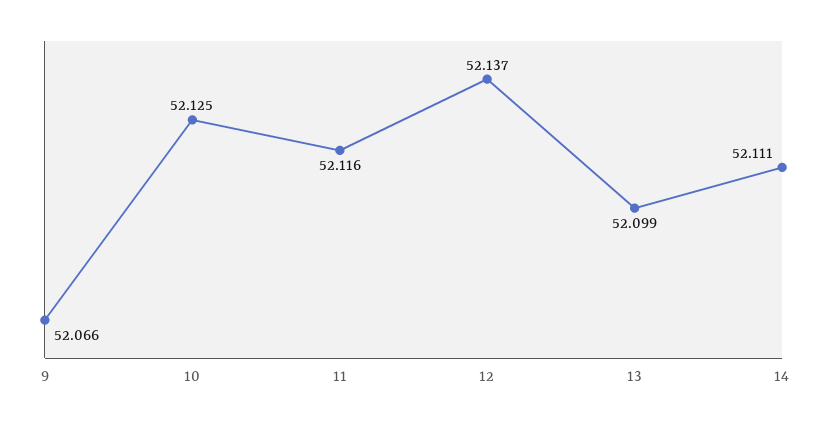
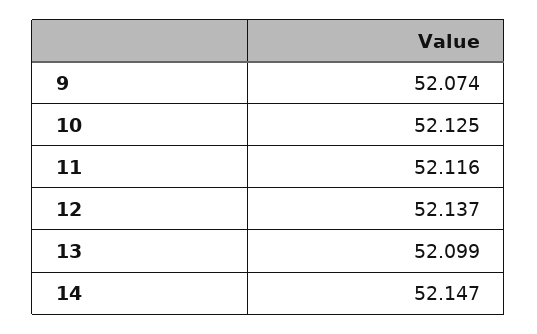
9: 52.066 -> 52.074
14: 52.111 -> 52.147

